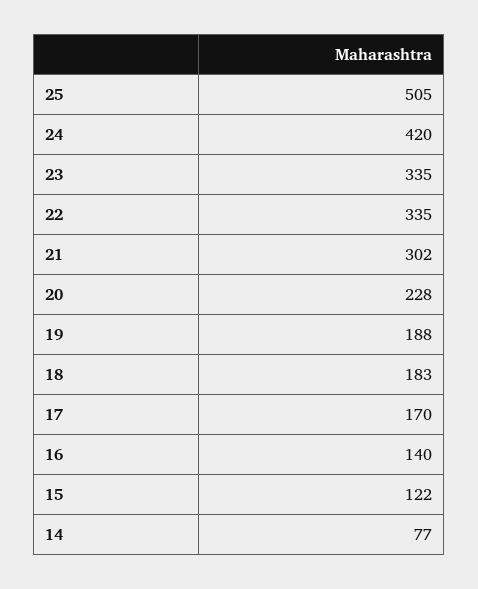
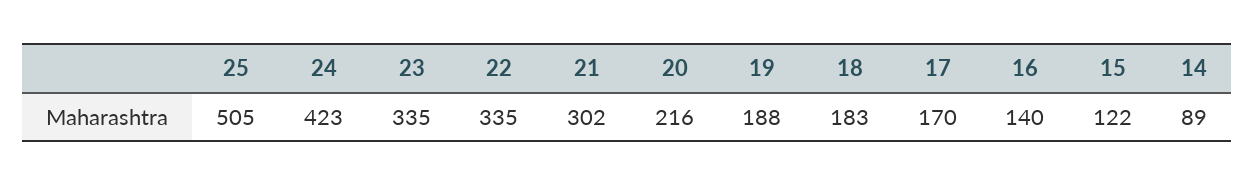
24: 420 -> 423
20: 228 -> 216
14: 77 -> 89

